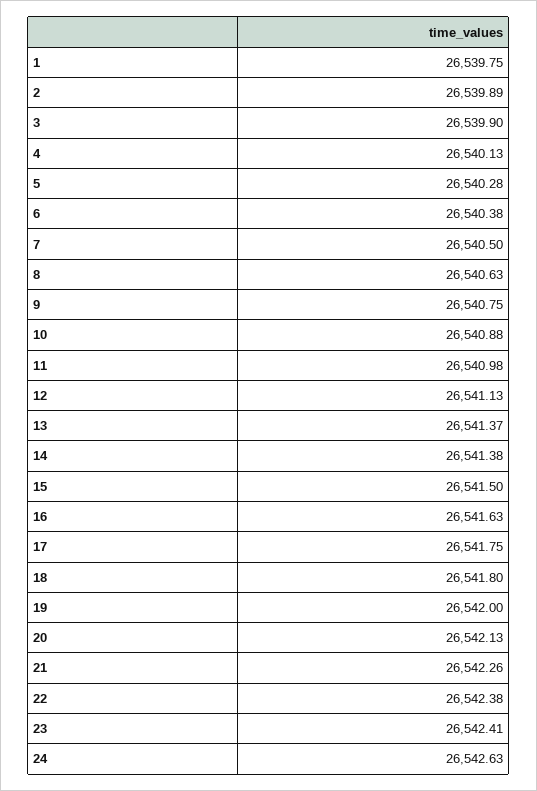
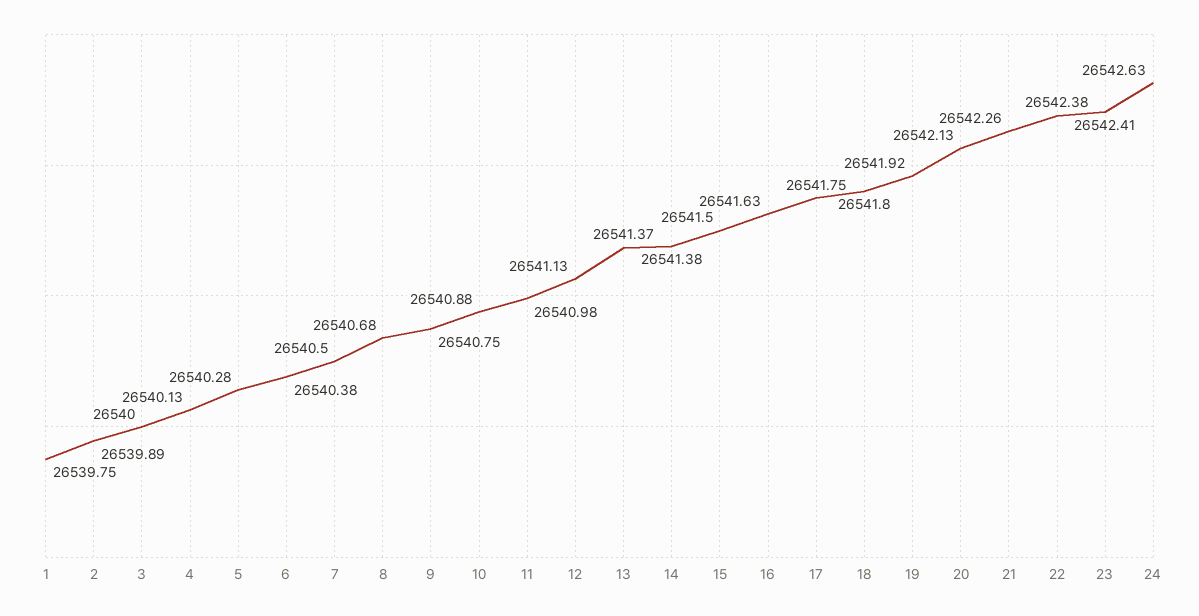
3: 26539.9 -> 26540
8: 26540.63 -> 26540.68
19: 26542 -> 26541.92

